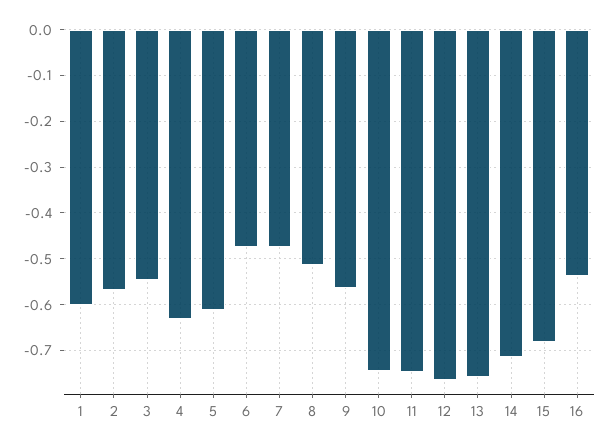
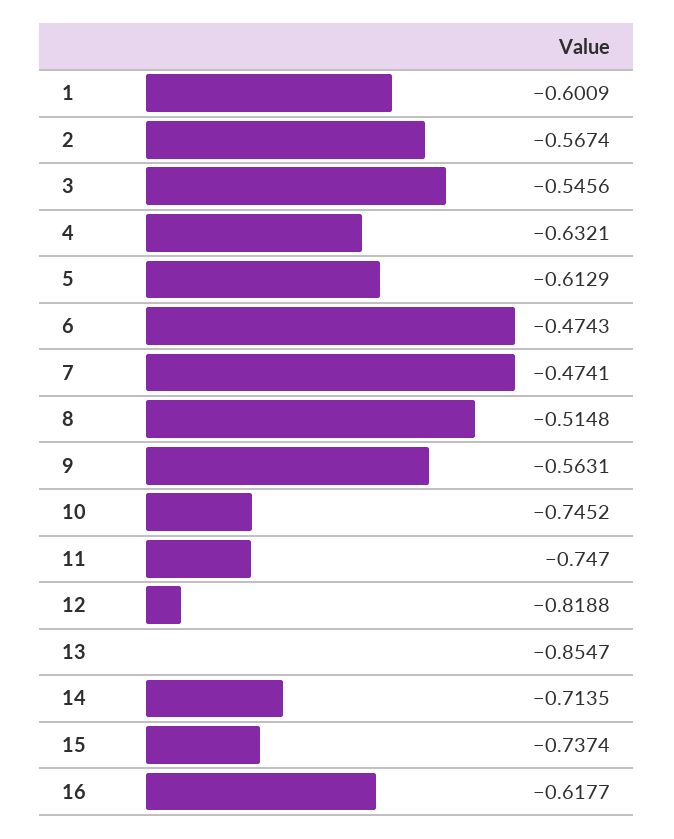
12: -0.76 -> -0.8188
13: -0.76 -> -0.8547
15: -0.68 -> -0.7374
16: -0.54 -> -0.6177

